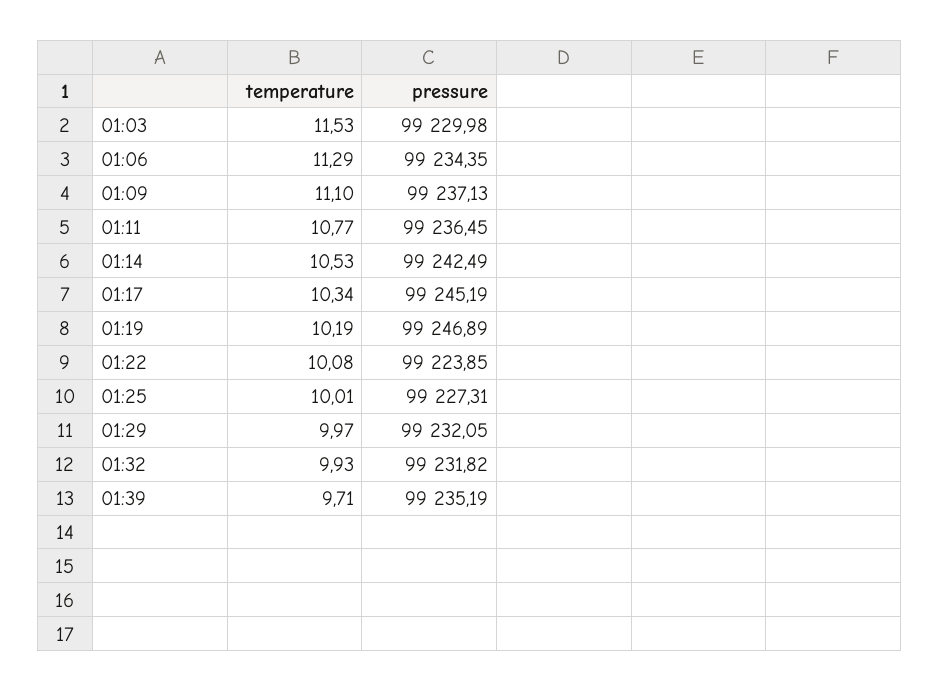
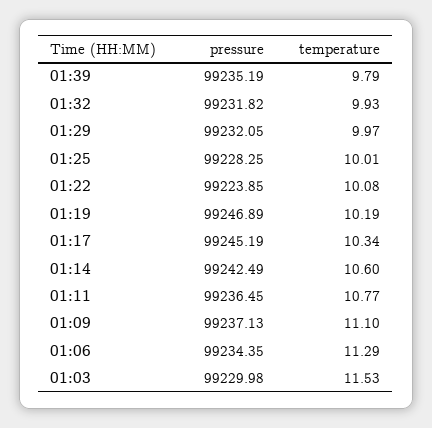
temperature, 01:14: 10.53 -> 10.6
pressure, 01:25: 99227.31 -> 99228.25
temperature, 01:39: 9.71 -> 9.79

